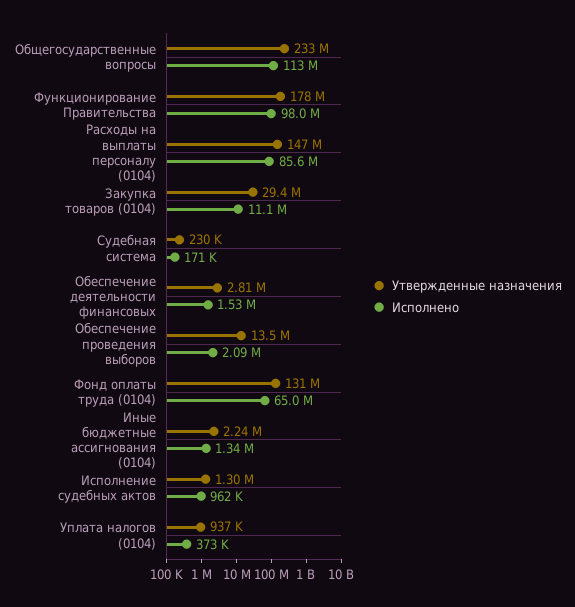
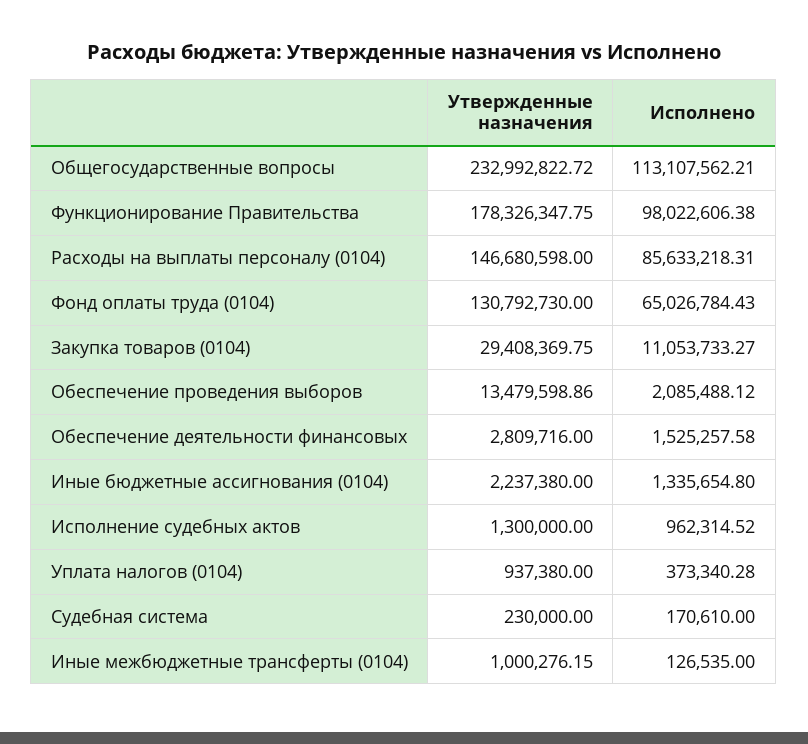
Утвержденные назначения, Иные межбюджетные трансферты (0104): none -> 1000276.15
Исполнено, Иные межбюджетные трансферты (0104): none -> 126535

